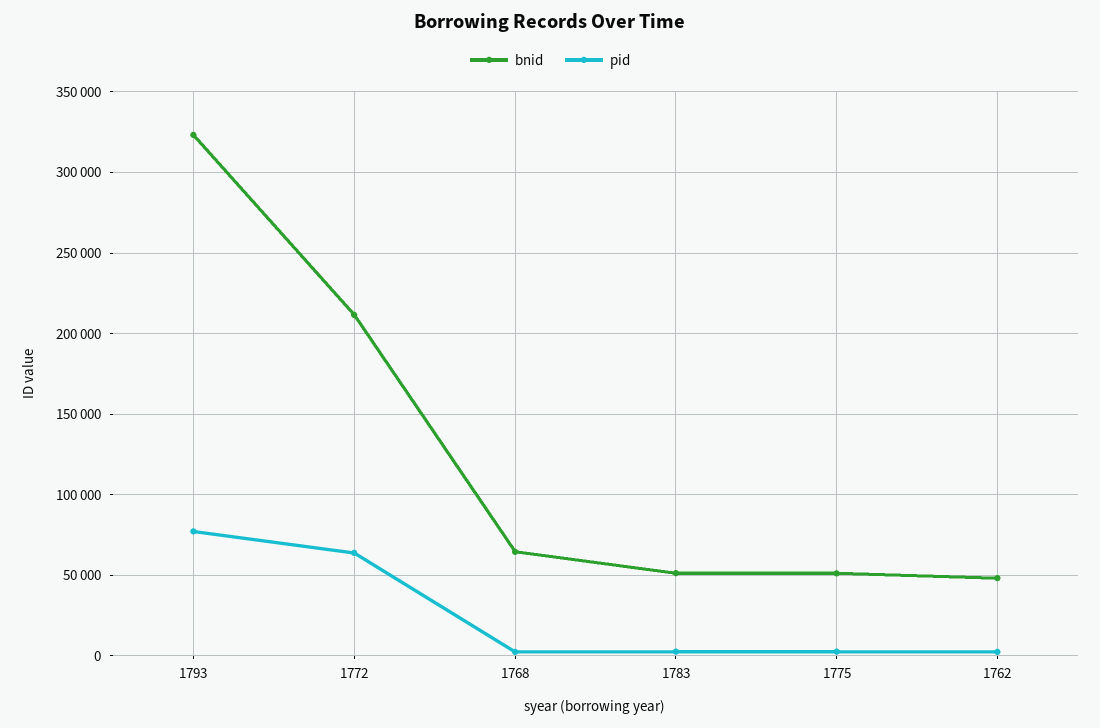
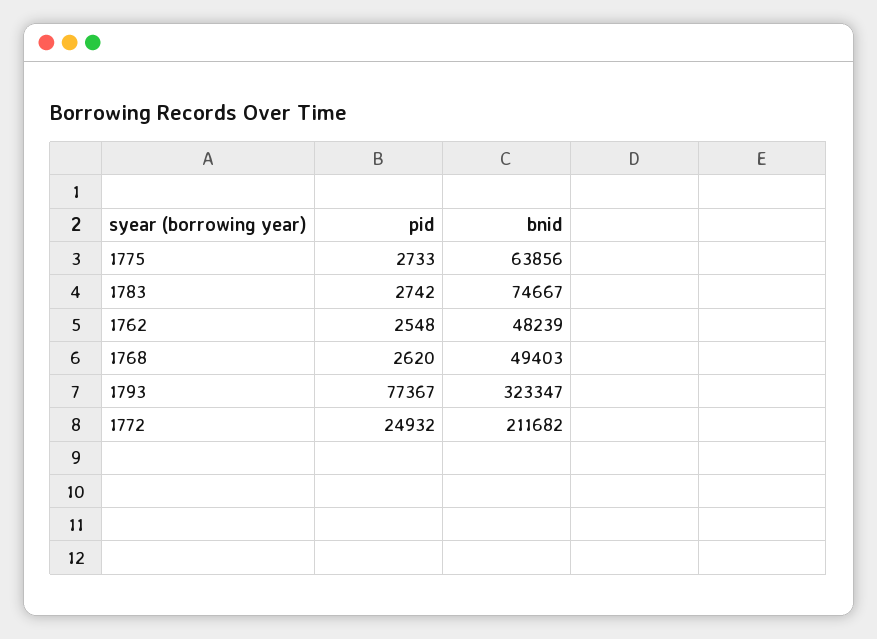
pid, 1772: 65000 -> 24932
bnid, 1768: 65000 -> 49403
bnid, 1783: 50000 -> 74667
bnid, 1775: 50000 -> 63856

